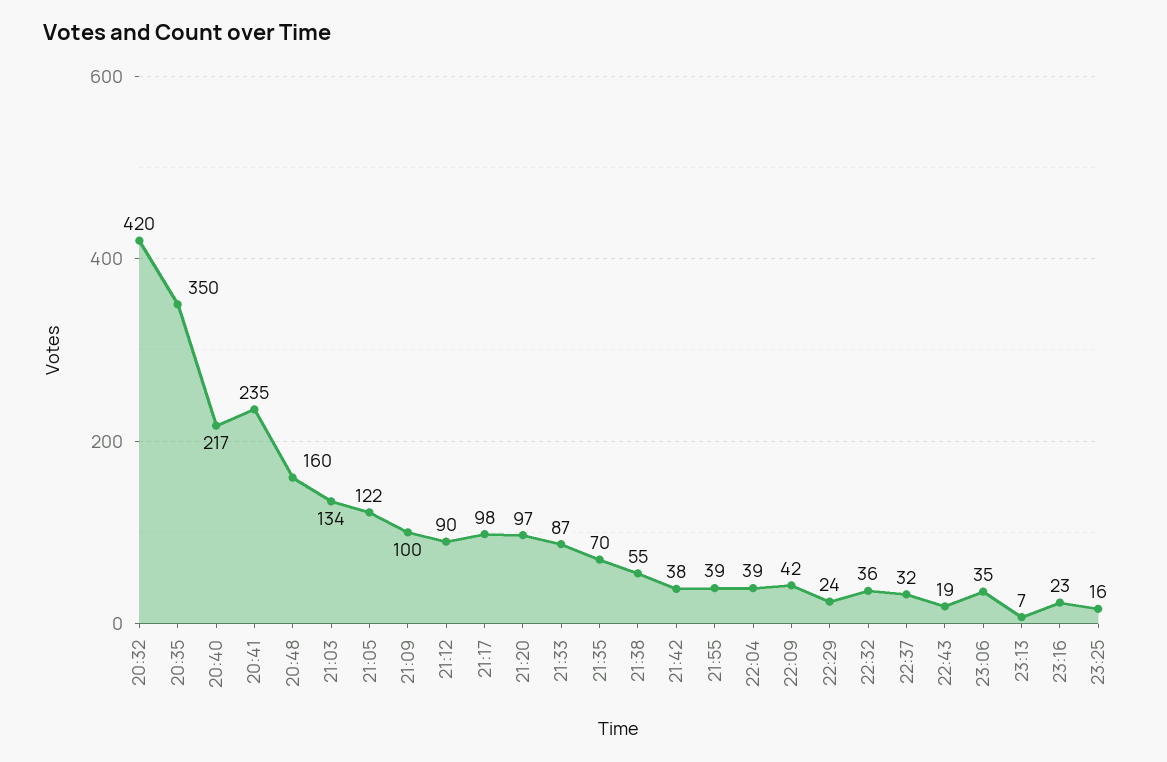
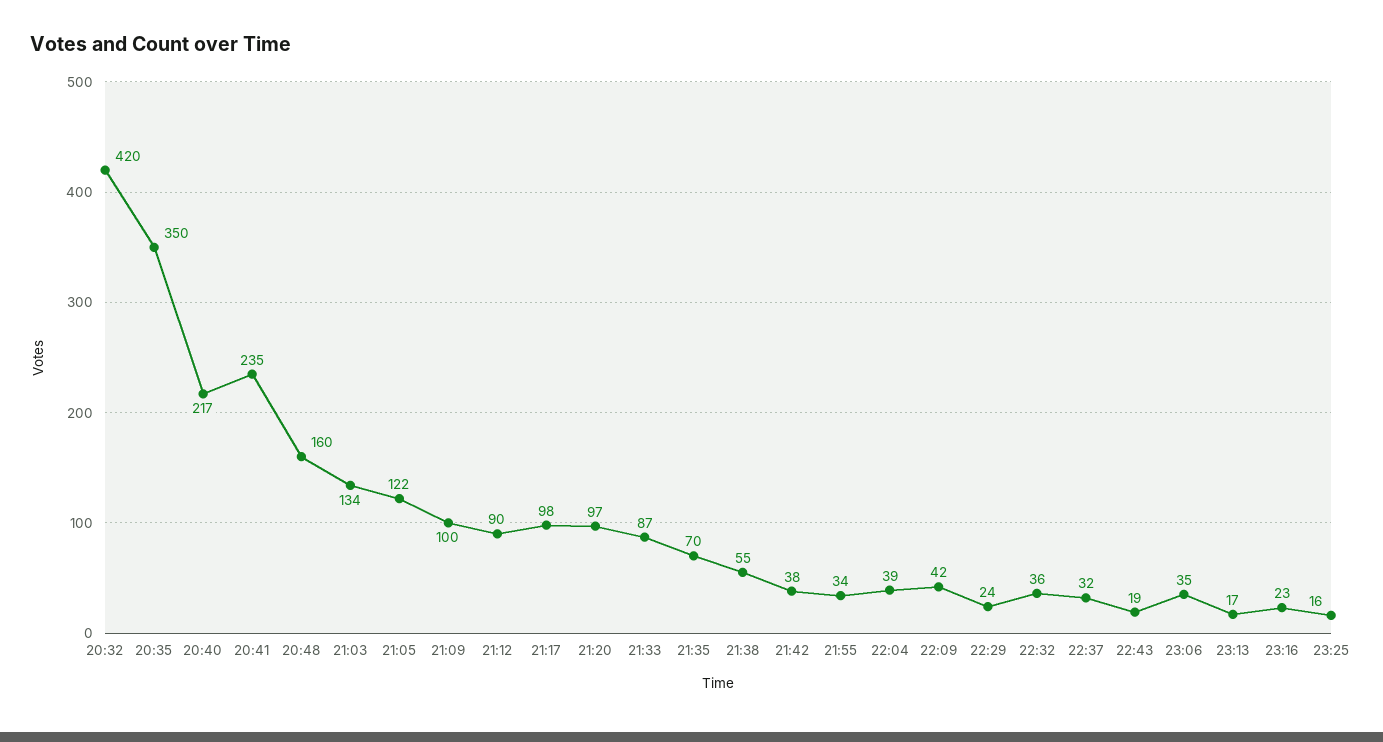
21:55: 39 -> 34
23:13: 7 -> 17

